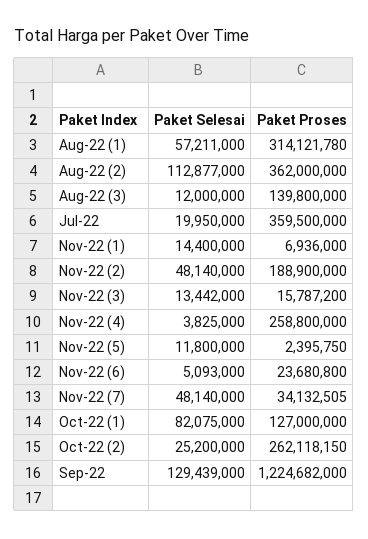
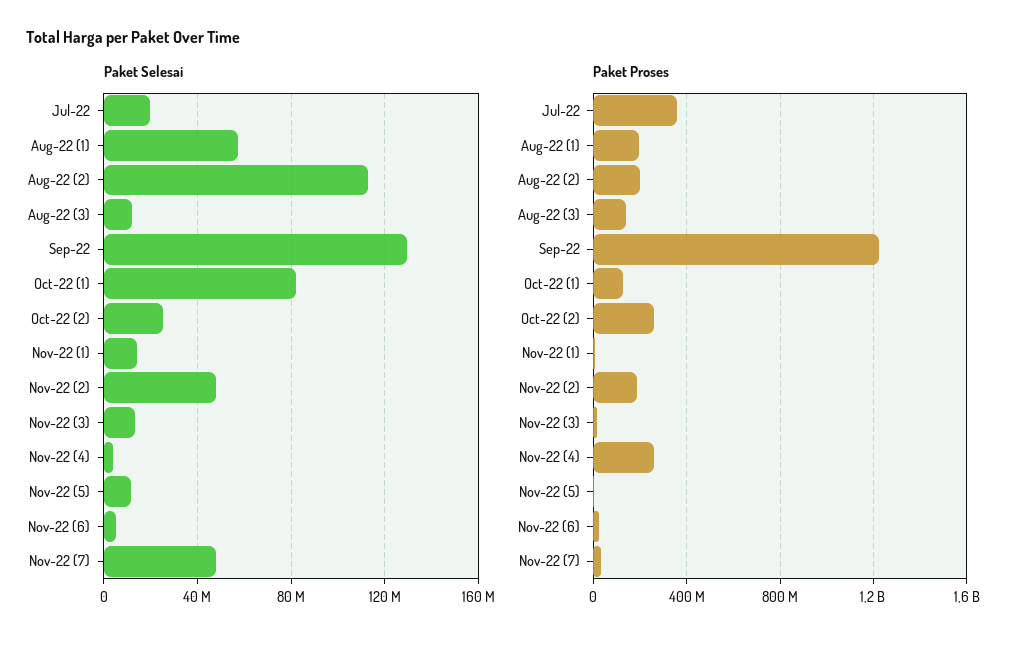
Paket Proses, Aug-22 (1): 314121780 -> 200000000
Paket Proses, Aug-22 (2): 362000000 -> 200000000

